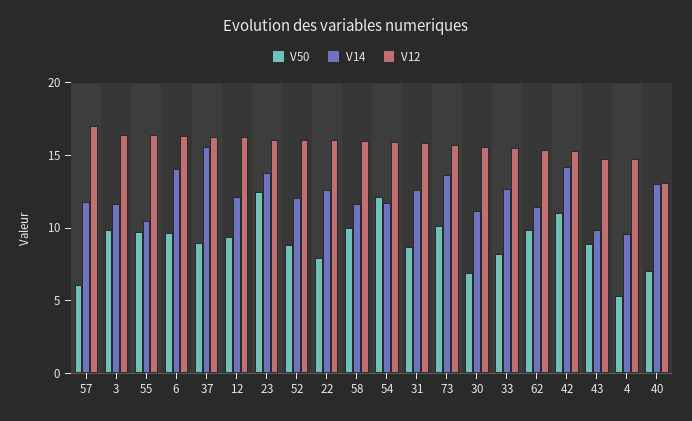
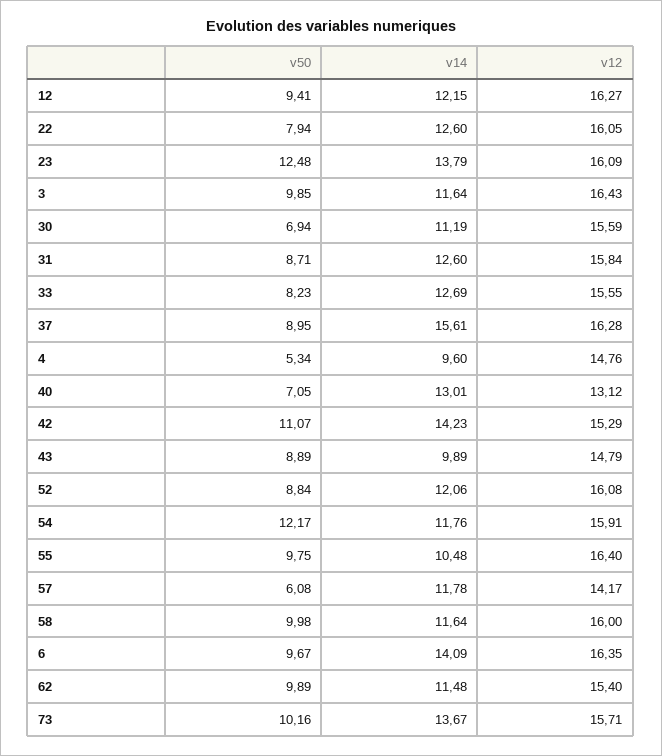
V12, 57: 17 -> 14.17

